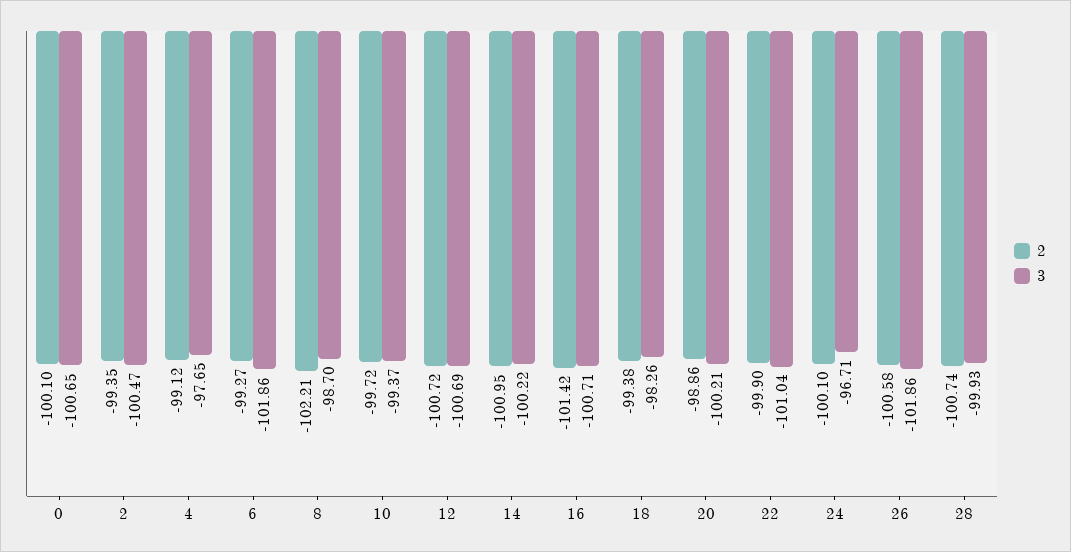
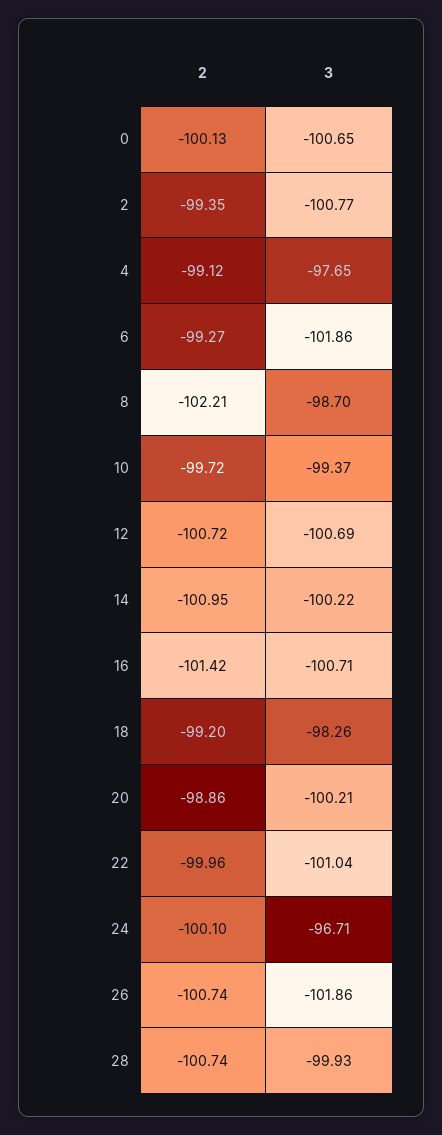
2, 0: -100.1 -> -100.13
3, 2: -100.47 -> -100.77
2, 18: -99.38 -> -99.2
2, 22: -99.9 -> -99.96
2, 26: -100.58 -> -100.74

